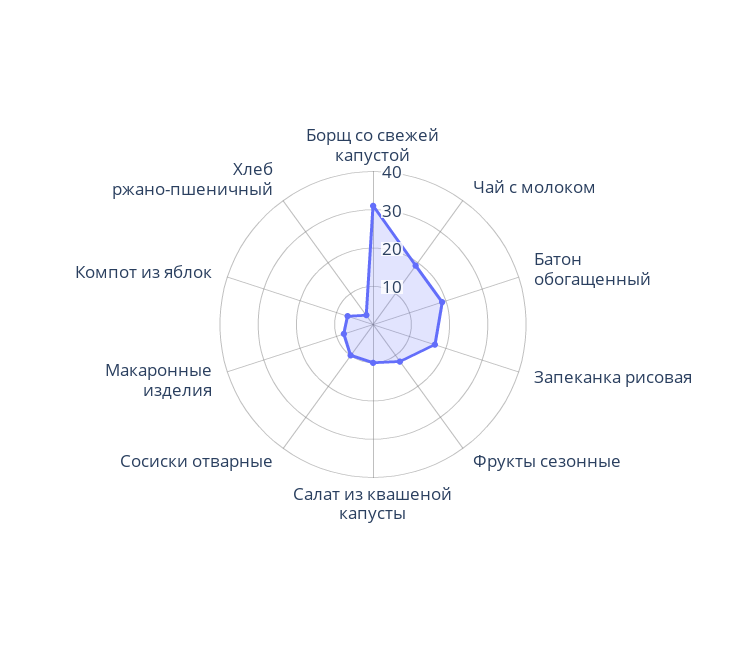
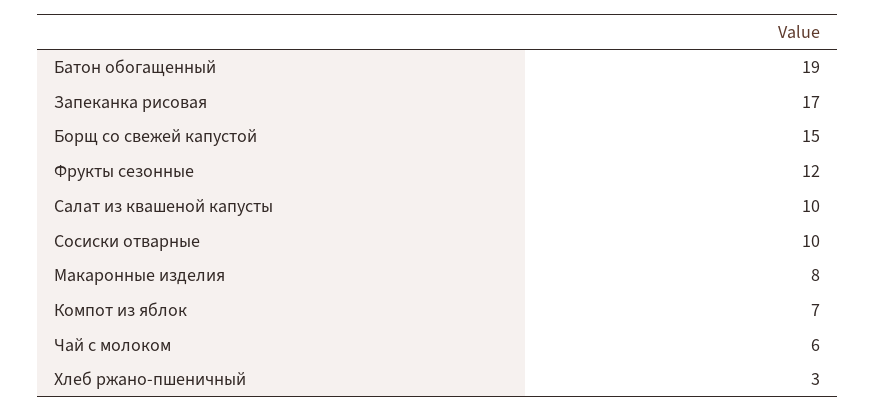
Борщ со свежей капустой: 30 -> 15
Чай с молоком: 20 -> 6

